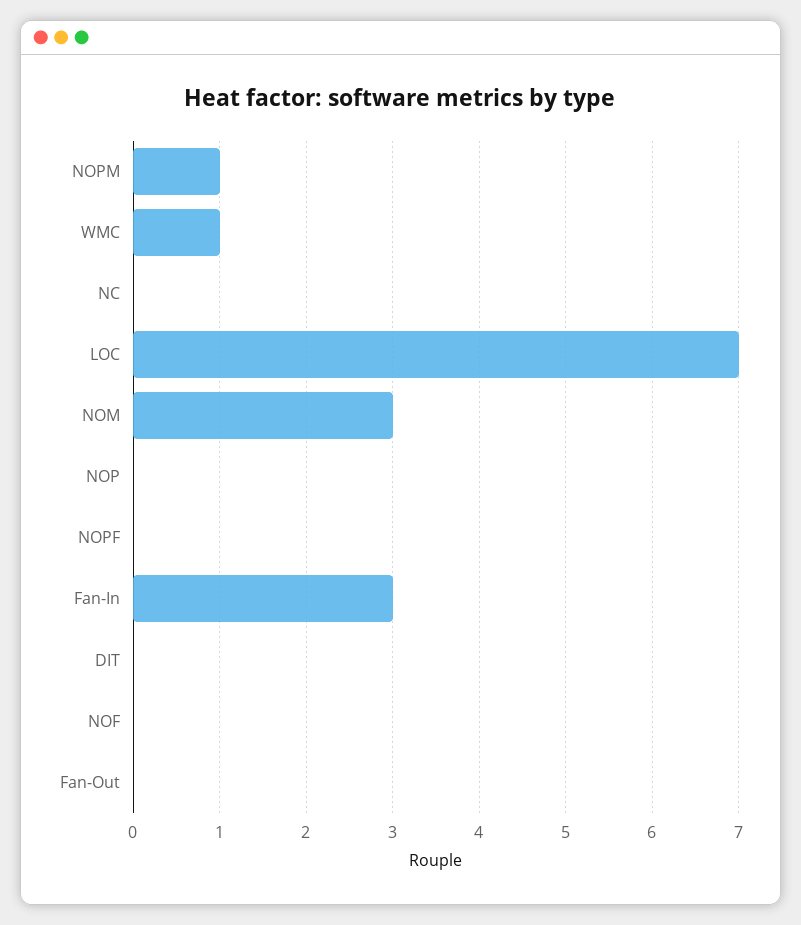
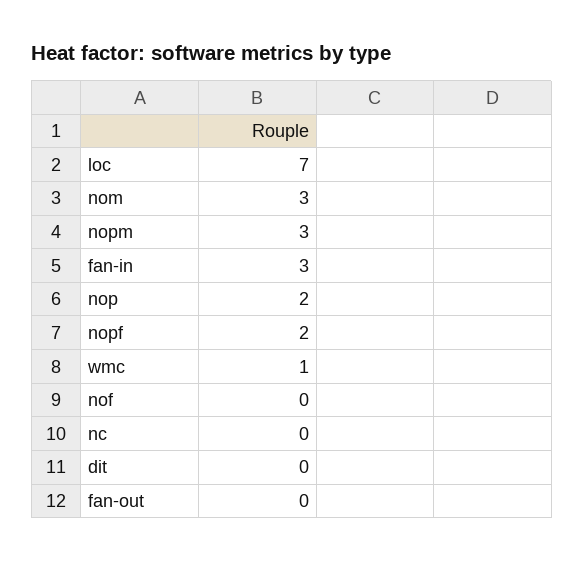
NOPM: 1 -> 3
NOP: 0 -> 2
NOPF: 0 -> 2

